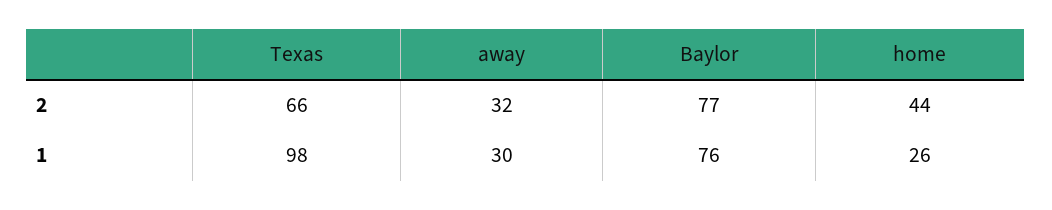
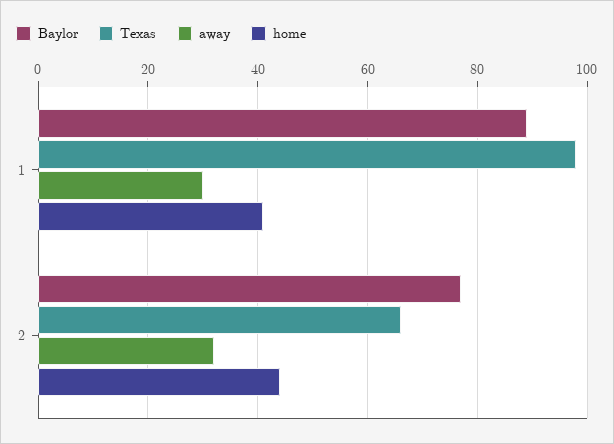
Baylor, 1: 76 -> 90
home, 1: 26 -> 40

